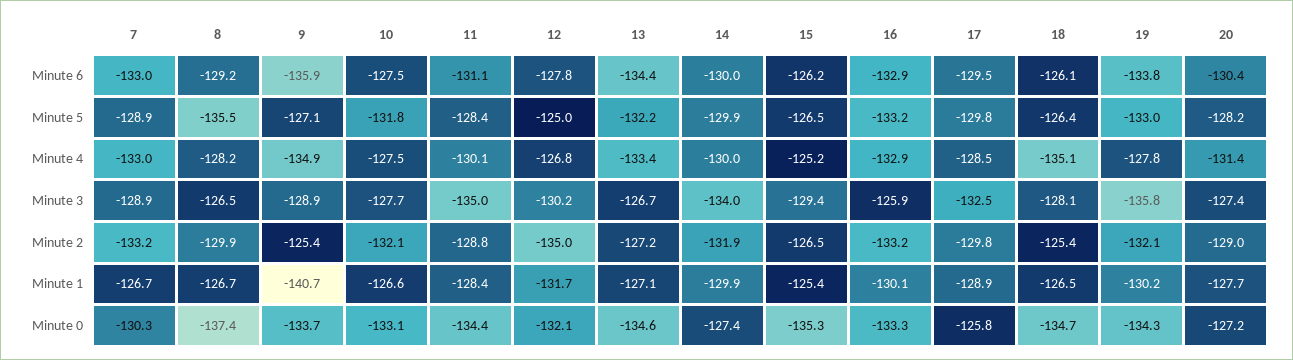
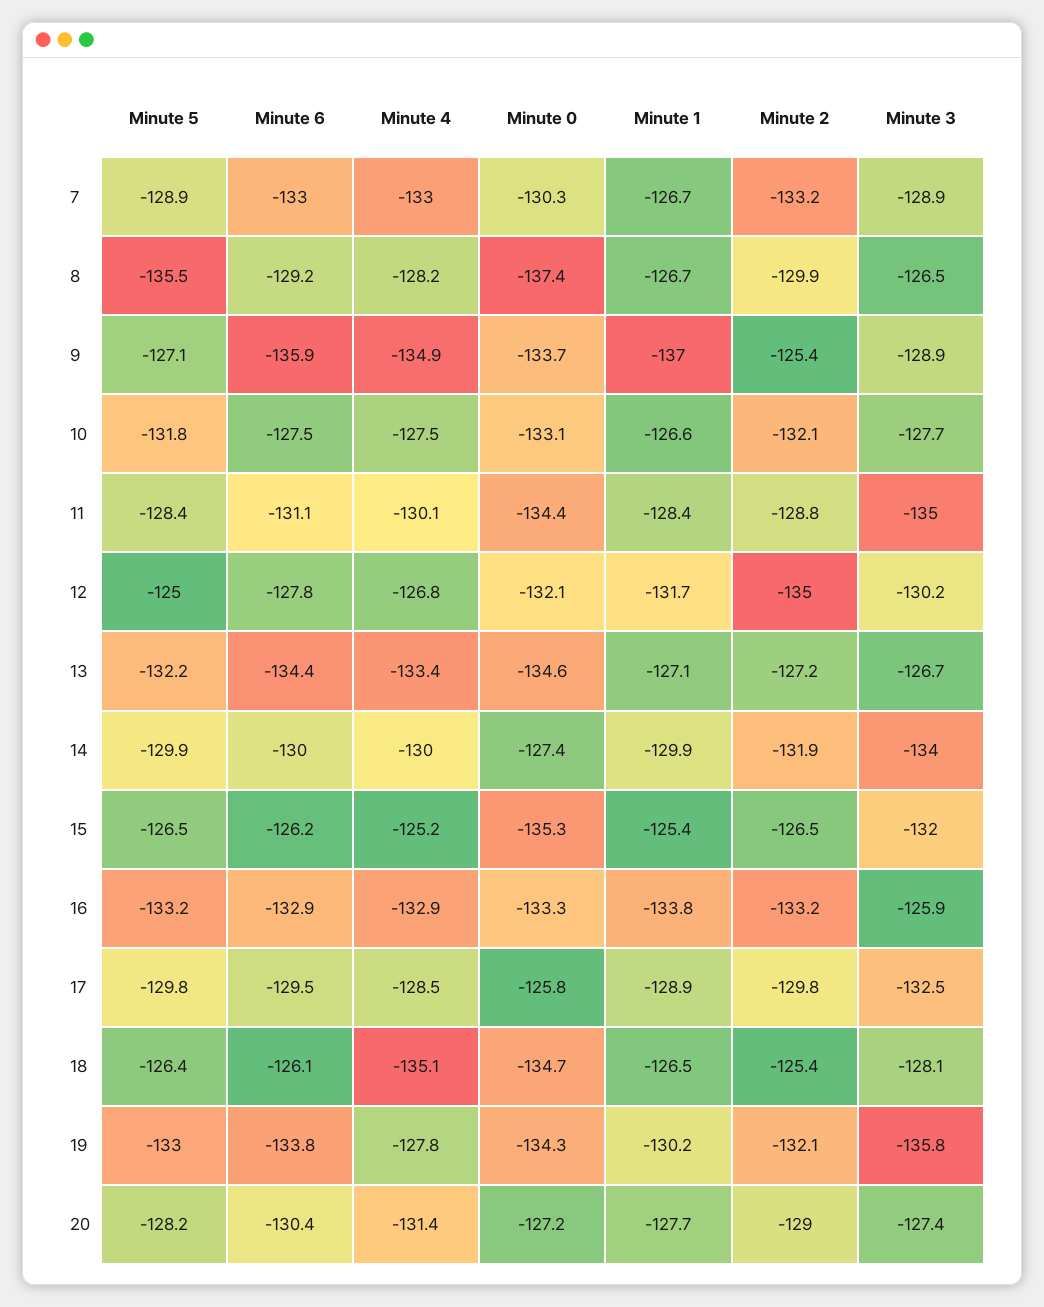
15, Minute 3: -129.4 -> -132
9, Minute 1: -140.7 -> -137
16, Minute 1: -130.1 -> -133.8

